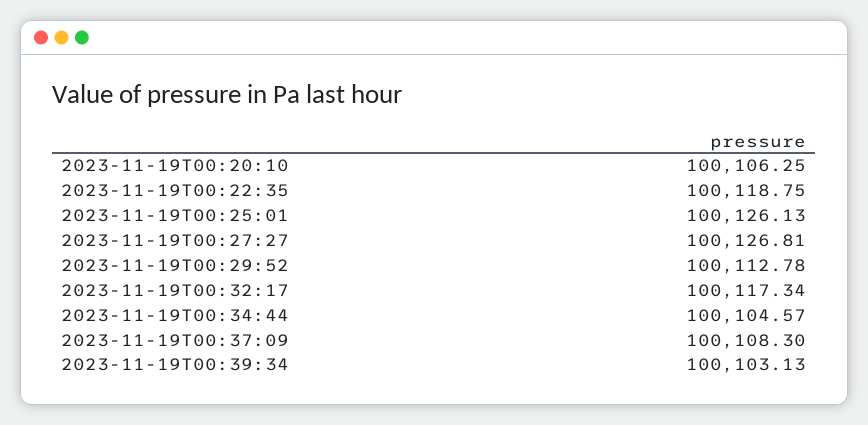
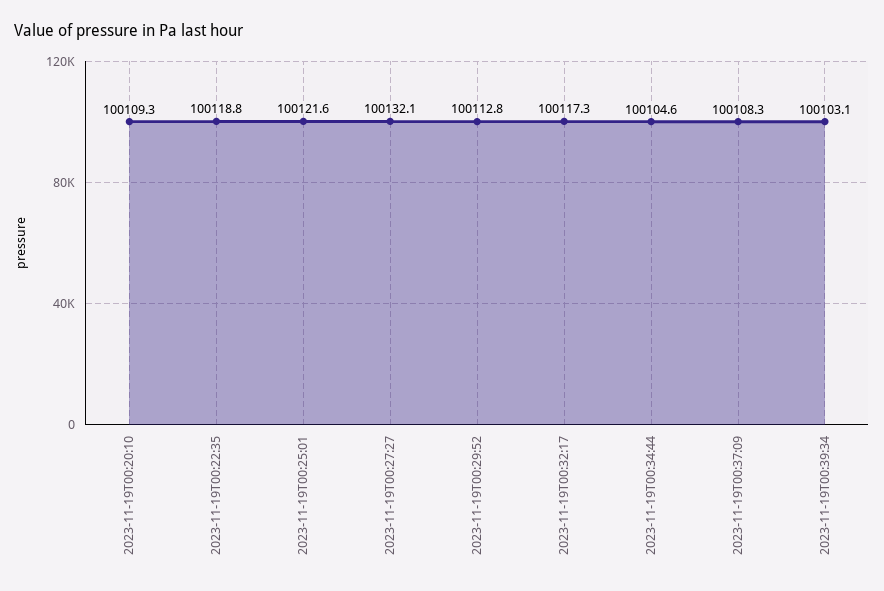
2023-11-19T00:20:10: 100106.25 -> 100109.3
2023-11-19T00:25:01: 100126.13 -> 100121.6
2023-11-19T00:27:27: 100126.81 -> 100132.1

